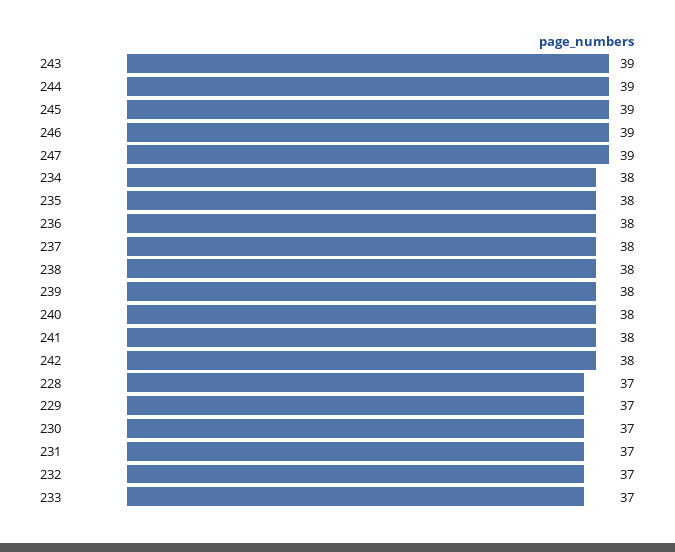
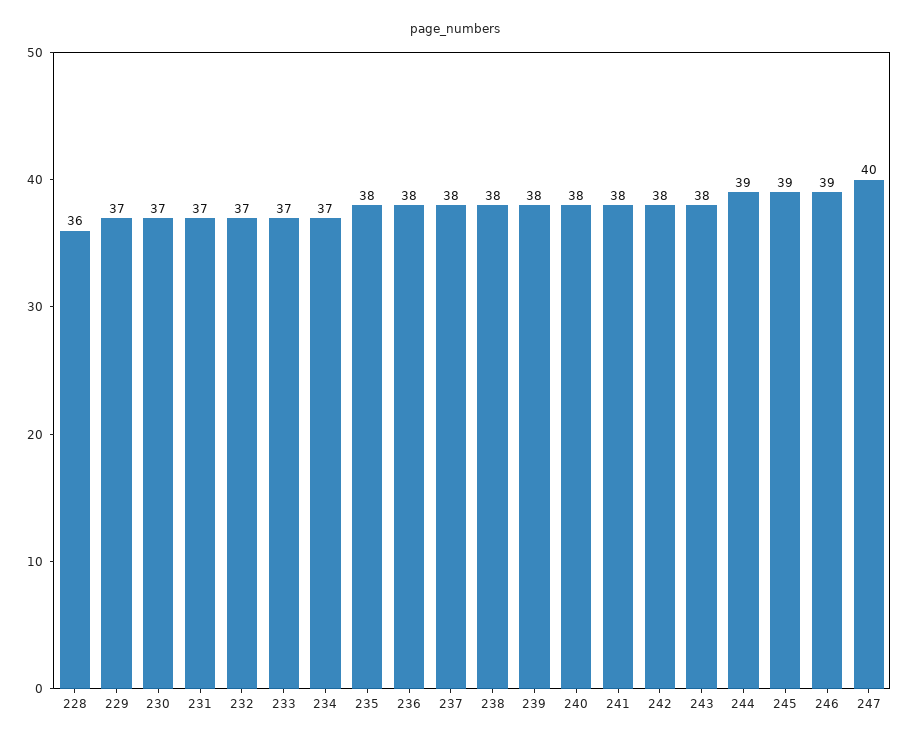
243: 39 -> 38
247: 39 -> 40
234: 38 -> 37
228: 37 -> 36

